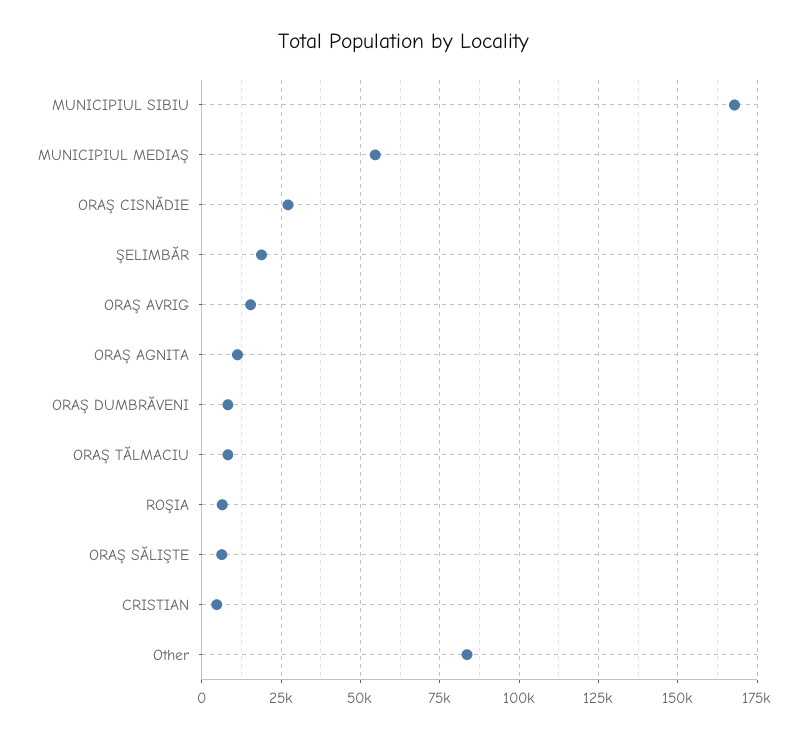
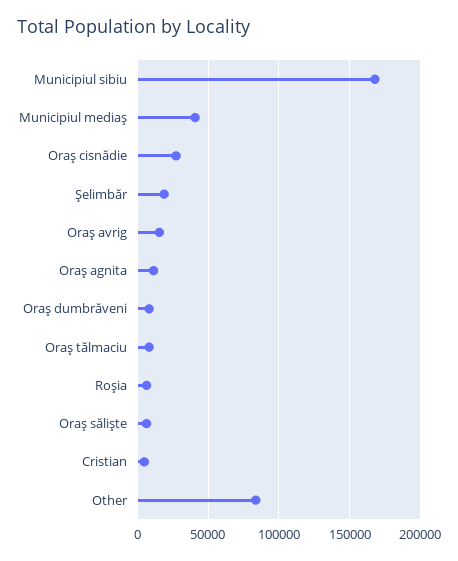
MUNICIPIUL MEDIAŞ: 55000 -> 40000

